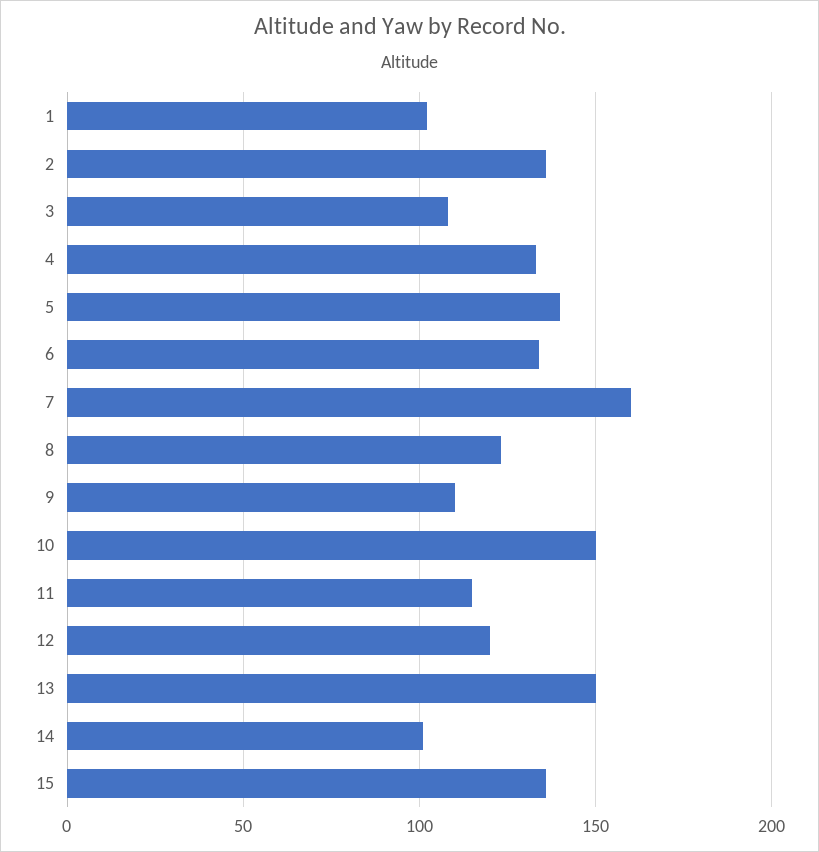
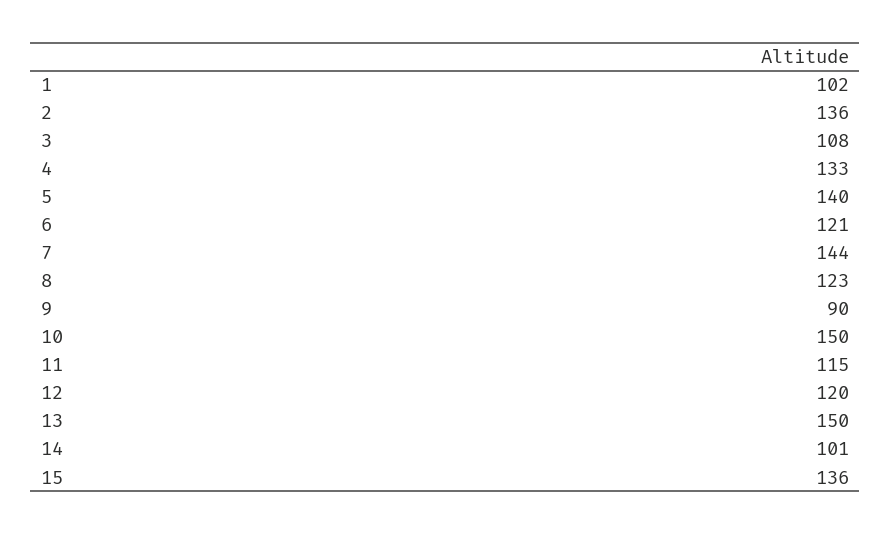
6: 135 -> 121
7: 160 -> 144
9: 110 -> 90

